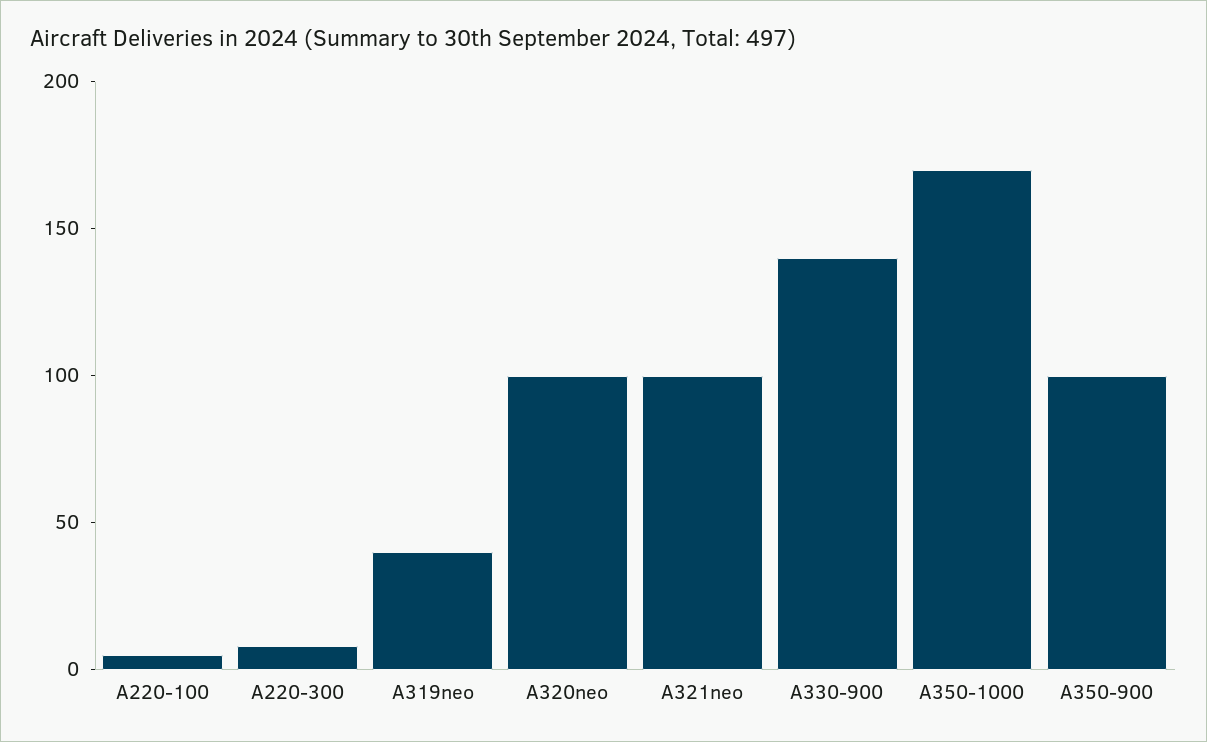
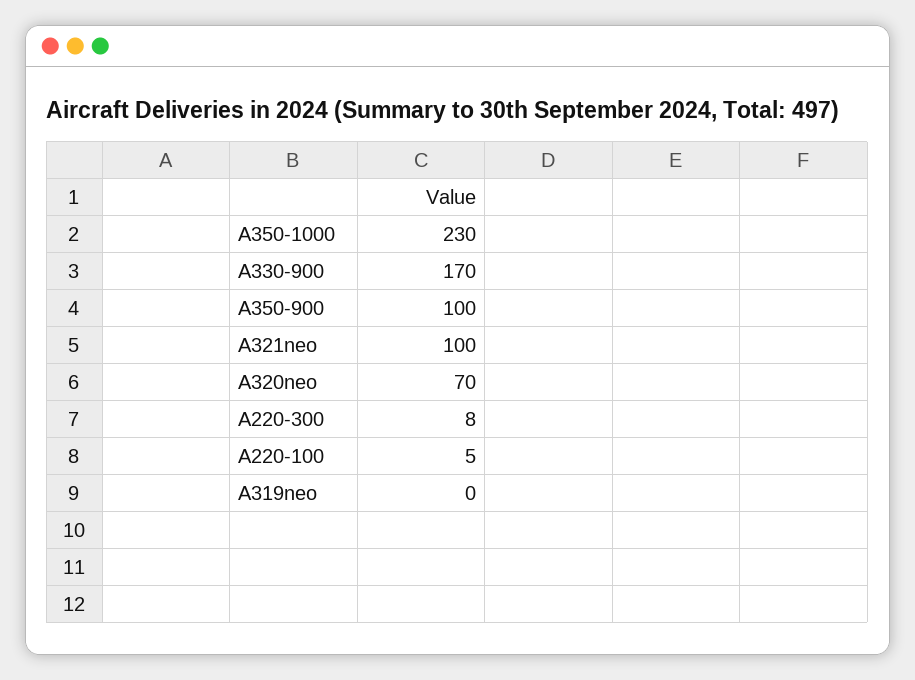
A319neo: 40 -> 0
A320neo: 100 -> 70
A330-900: 140 -> 170
A350-1000: 170 -> 230

